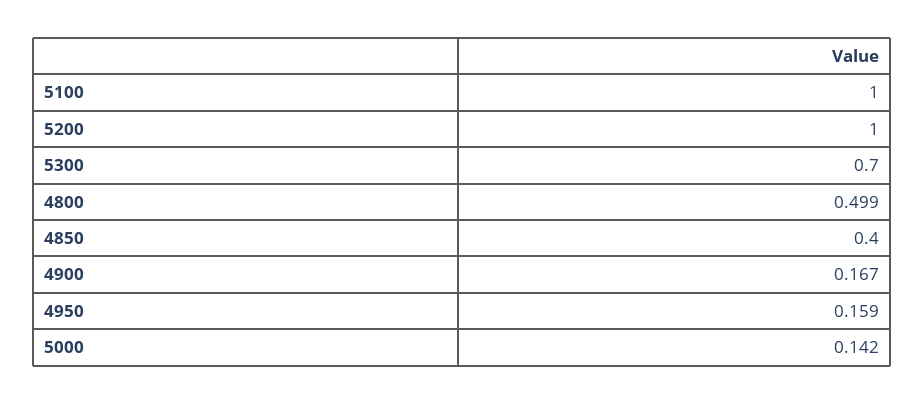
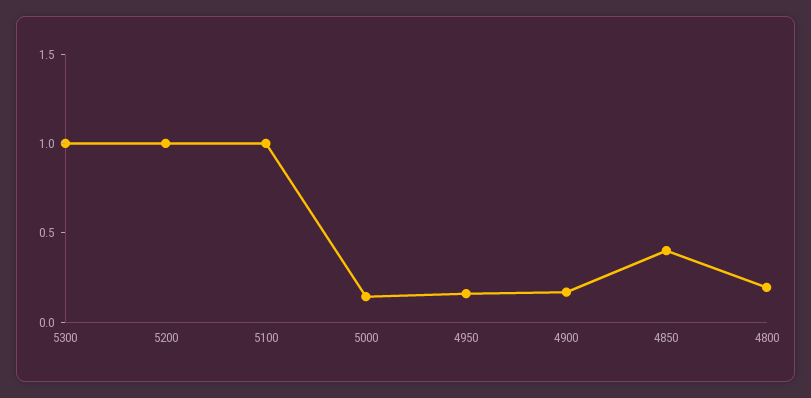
5300: 0.7 -> 1
4800: 0.499 -> 0.2

